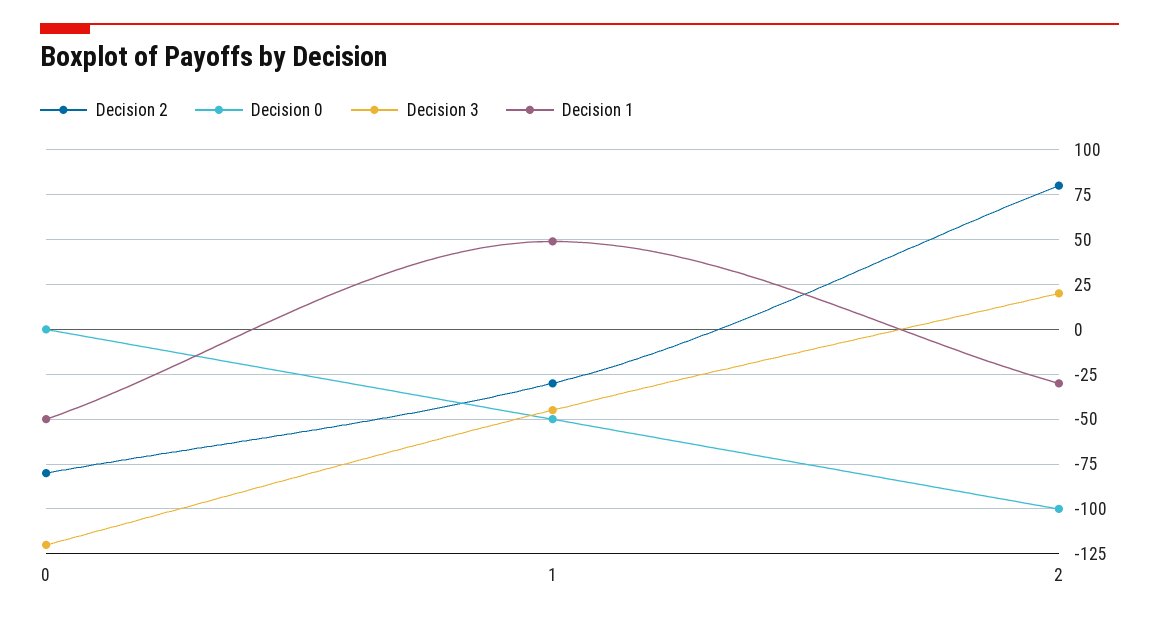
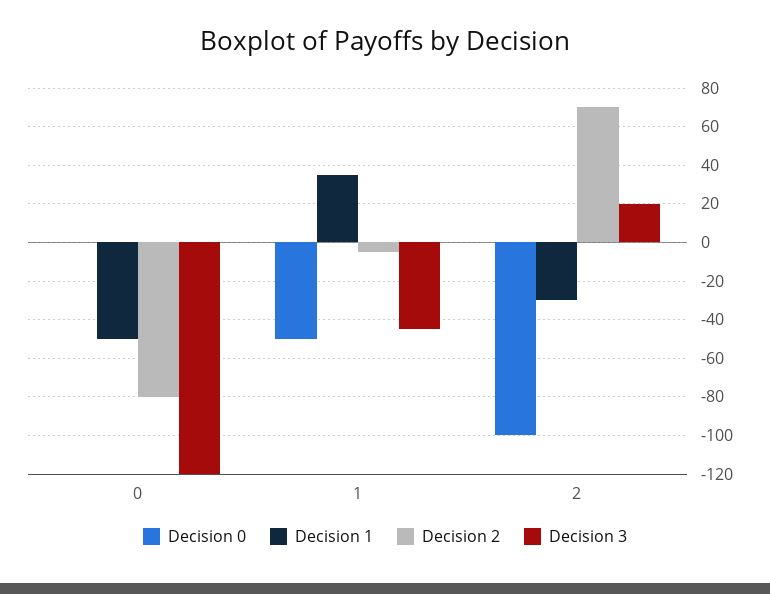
Decision 2, 1: -30 -> -5
Decision 1, 1: 50 -> 35
Decision 2, 2: 80 -> 70

